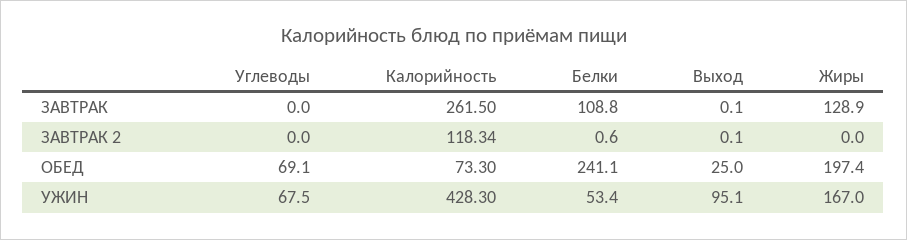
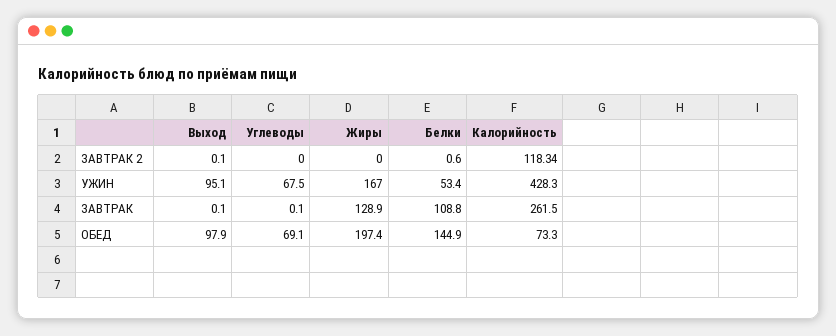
Углеводы, ЗАВТРАК: 0 -> 0.1
Белки, ОБЕД: 241.1 -> 144.9
Выход, ОБЕД: 25 -> 97.9

